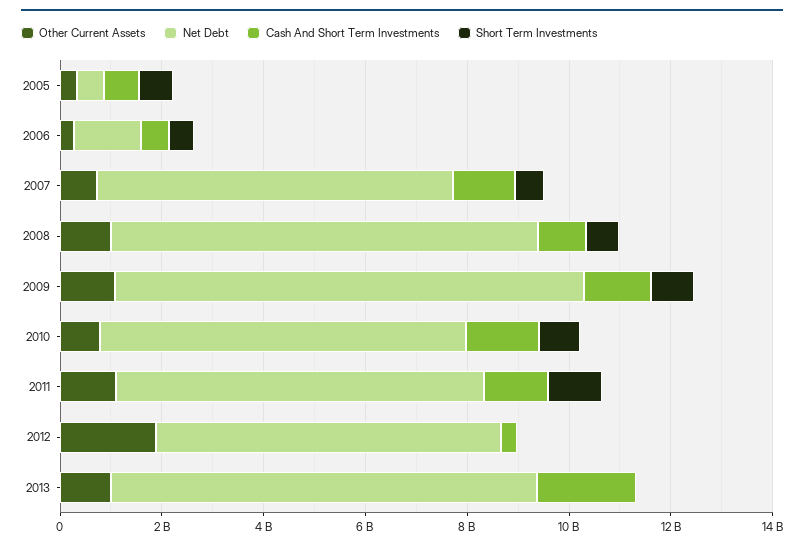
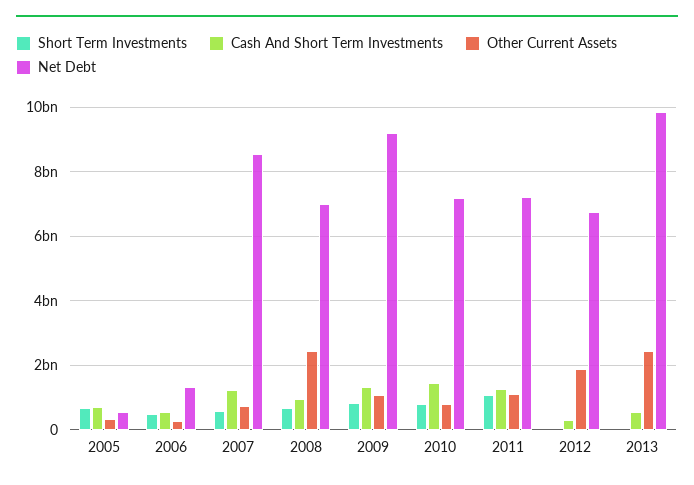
Net Debt, 2007: 7000000000 -> 8600000000
Other Current Assets, 2008: 1000000000 -> 2400000000
Net Debt, 2008: 8500000000 -> 7000000000
Other Current Assets, 2013: 1000000000 -> 2400000000
Net Debt, 2013: 8500000000 -> 9800000000
Cash And Short Term Investments, 2013: 2000000000 -> 600000000

